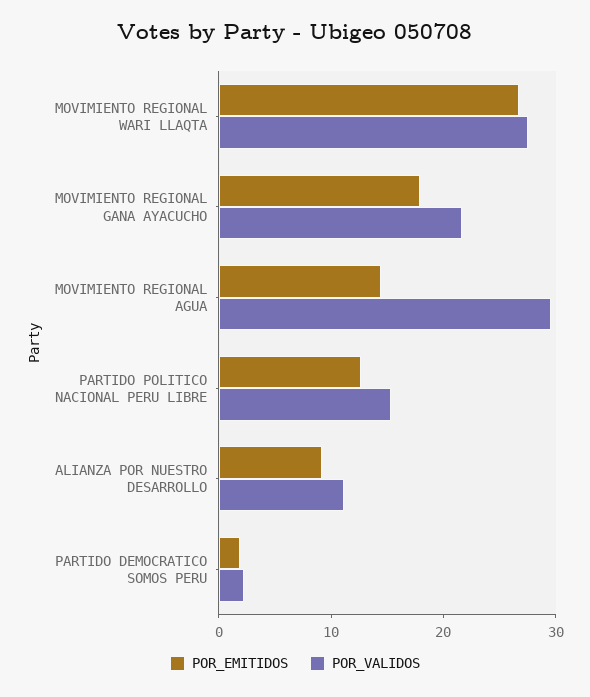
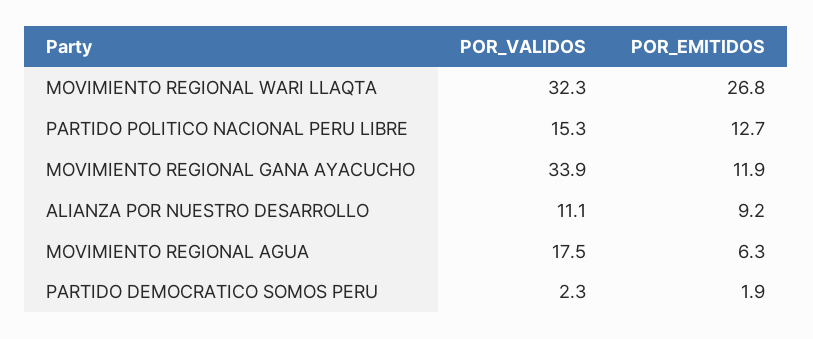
POR_VALIDOS, MOVIMIENTO REGIONAL WARI LLAQTA: 28 -> 32.3
POR_EMITIDOS, MOVIMIENTO REGIONAL GANA AYACUCHO: 18 -> 11.9
POR_VALIDOS, MOVIMIENTO REGIONAL GANA AYACUCHO: 22 -> 33.9
POR_EMITIDOS, MOVIMIENTO REGIONAL AGUA: 14 -> 6.3
POR_VALIDOS, MOVIMIENTO REGIONAL AGUA: 30 -> 17.5

